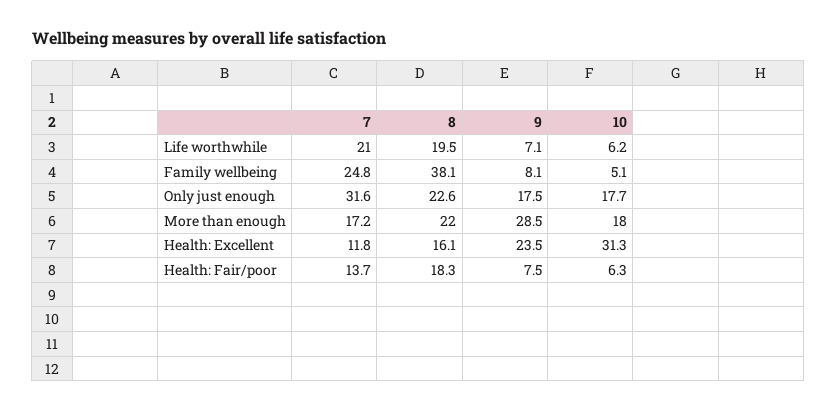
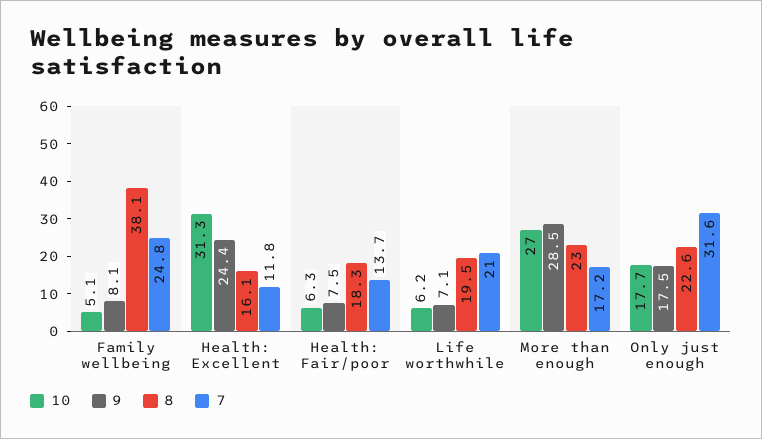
8, More than enough: 22 -> 23
10, More than enough: 18 -> 27
9, Health: Excellent: 23.5 -> 24.4

